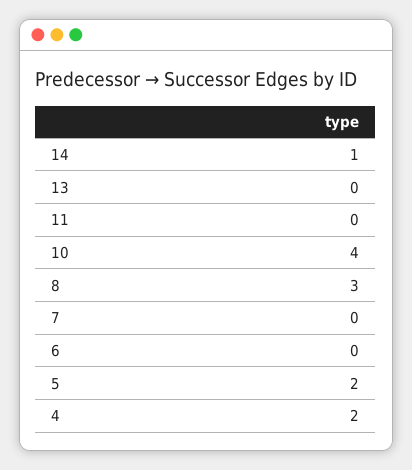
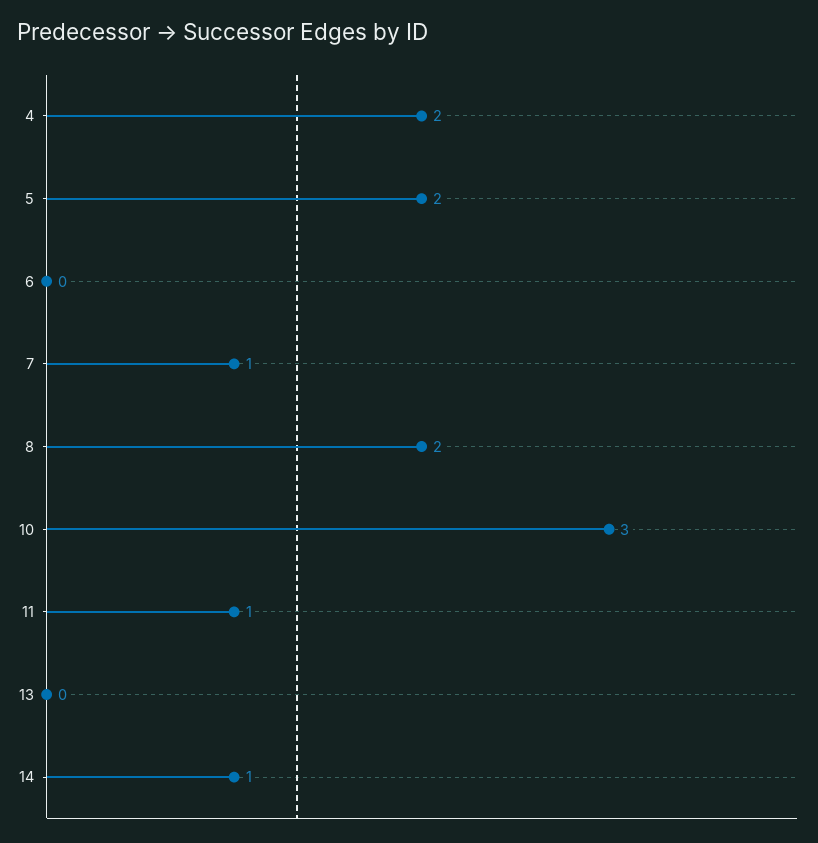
11: 0 -> 1
10: 4 -> 3
8: 3 -> 2
7: 0 -> 1

